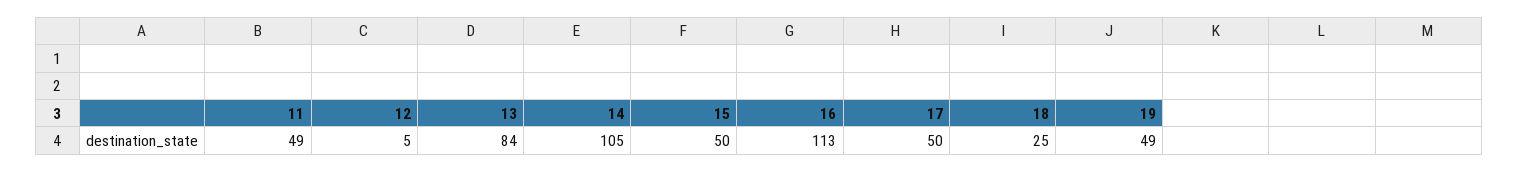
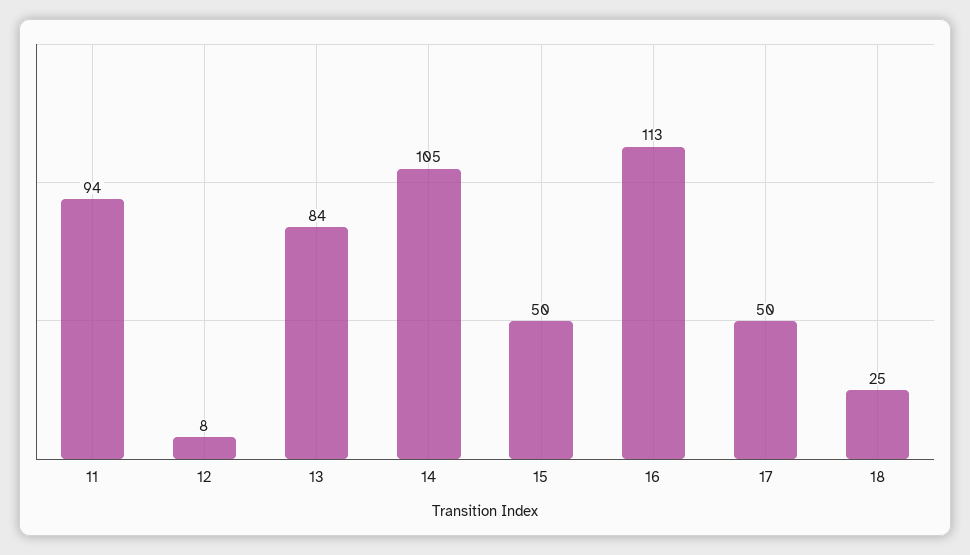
11: 49 -> 94
12: 5 -> 8
19: 49 -> none

